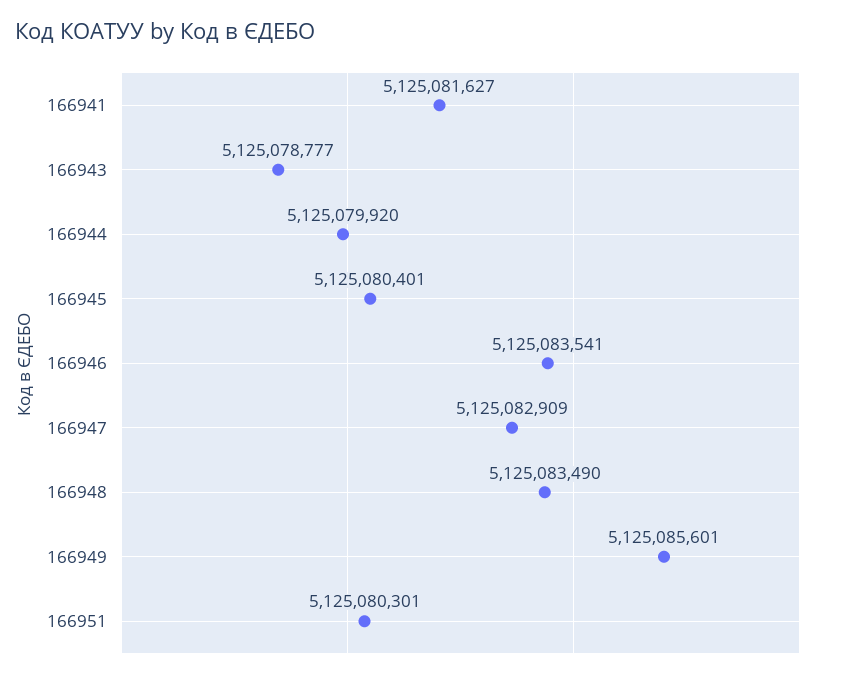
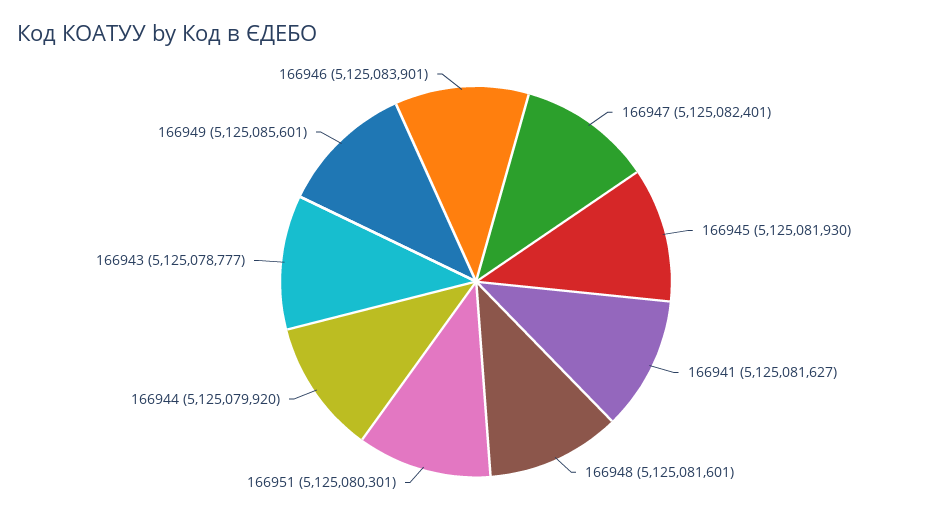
166945: 5125080401 -> 5125081930
166946: 5125083541 -> 5125083901
166947: 5125082909 -> 5125082401
166948: 5125083490 -> 5125081601

